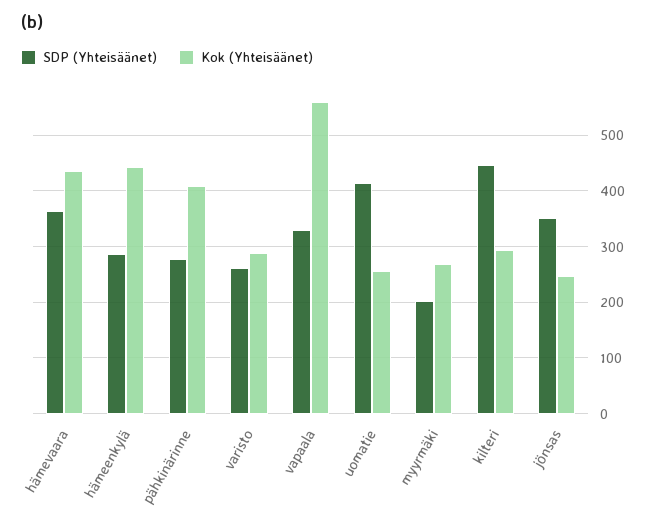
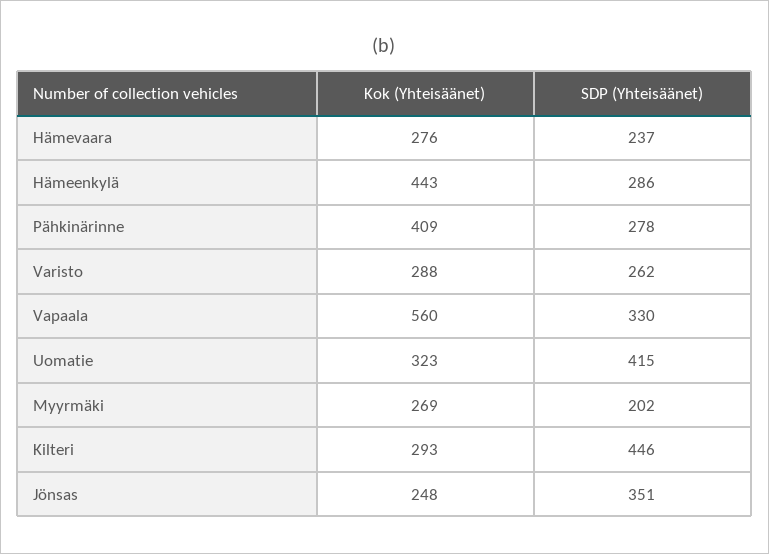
SDP (Yhteisäänet), hämevaara: 360 -> 237
Kok (Yhteisäänet), hämevaara: 440 -> 276
Kok (Yhteisäänet), uomatie: 260 -> 323

